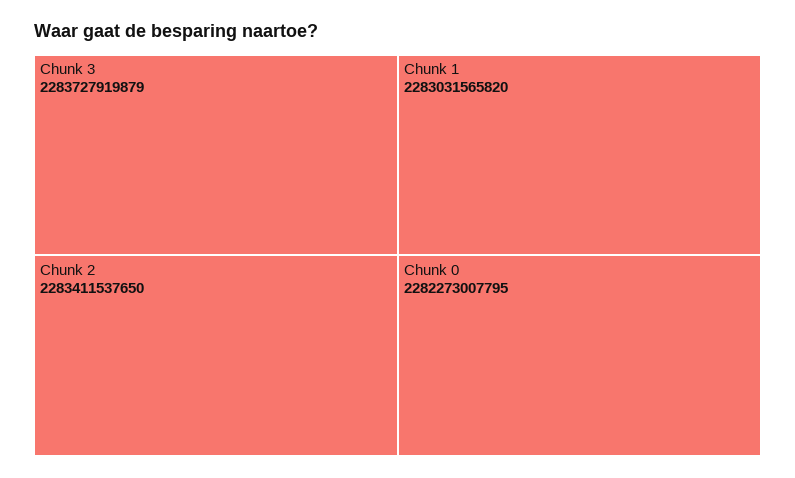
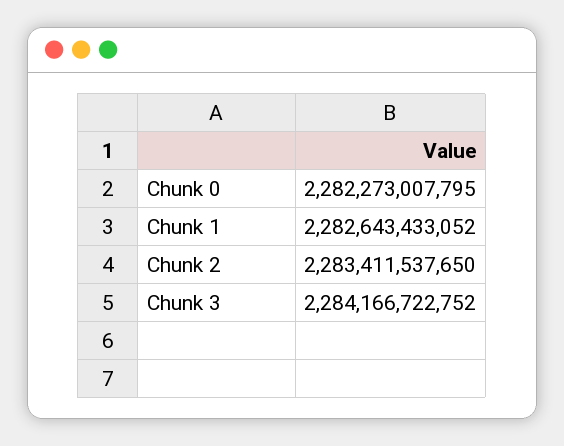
Chunk 3: 2283727919879 -> 2284166722752
Chunk 1: 2283031565820 -> 2282643433052

